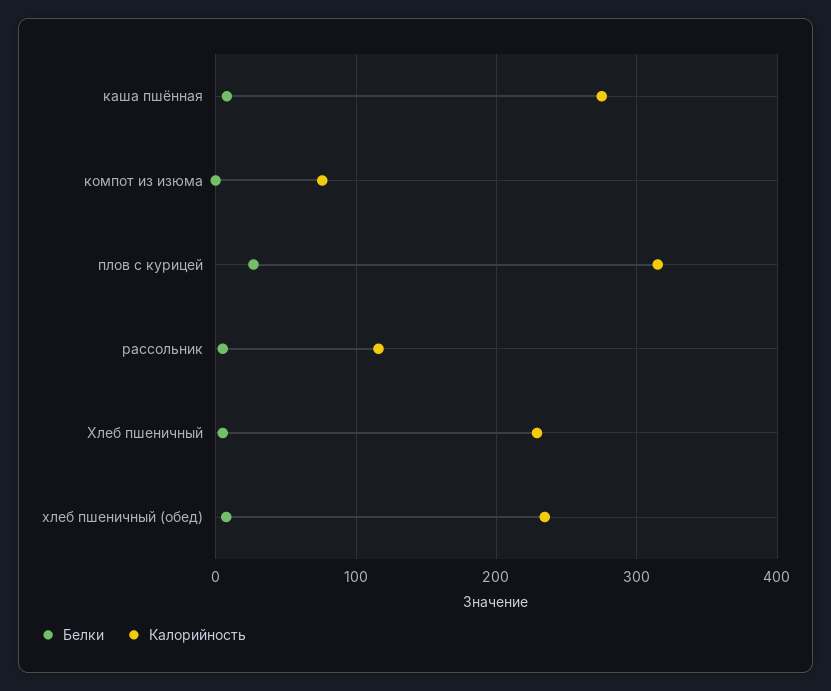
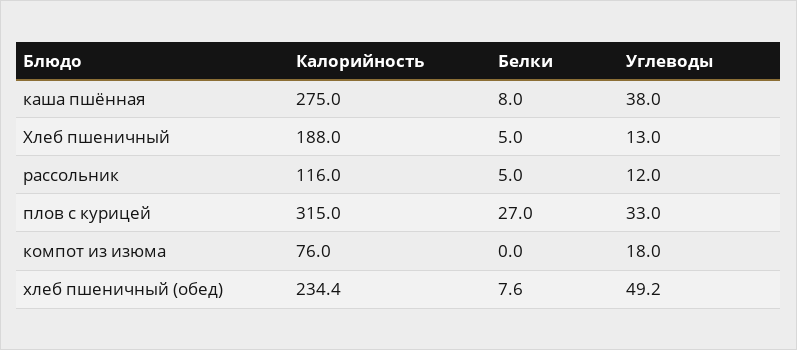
Калорийность, Хлеб пшеничный: 230 -> 188
Углеводы, каша пшённая: none -> 38
Углеводы, Хлеб пшеничный: none -> 13
Углеводы, рассольник: none -> 12
Углеводы, плов с курицей: none -> 33
Углеводы, компот из изюма: none -> 18
Углеводы, хлеб пшеничный (обед): none -> 49.2

